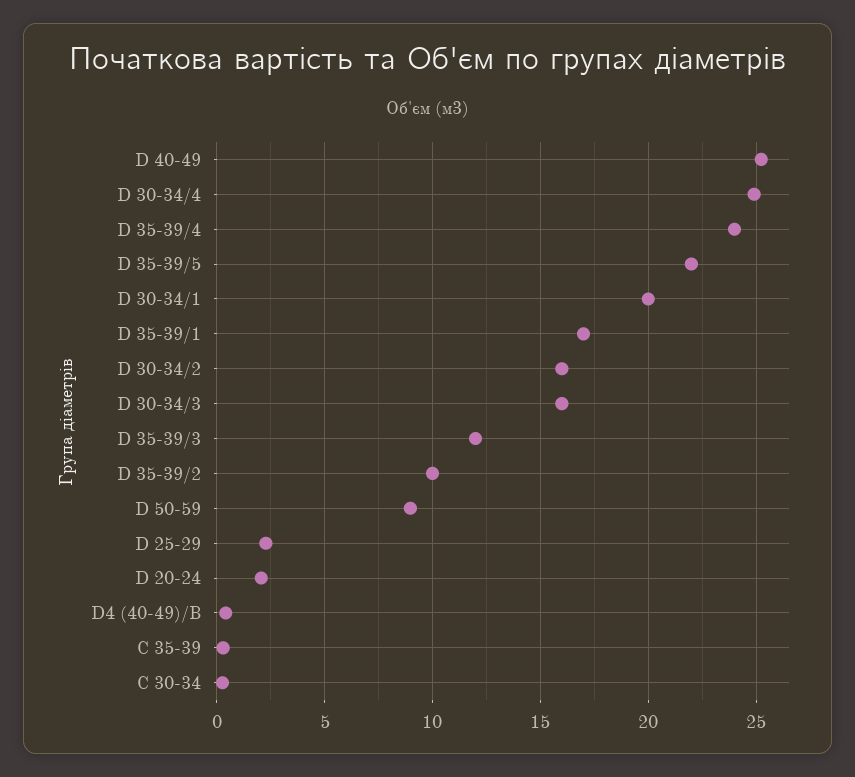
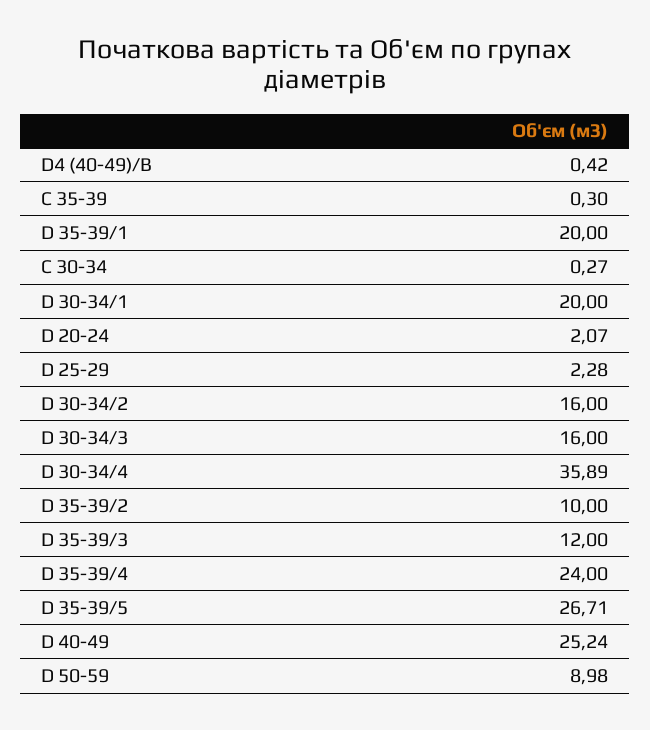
D 30-34/4: 25 -> 35.89
D 35-39/5: 22 -> 26.71
D 35-39/1: 17 -> 20

